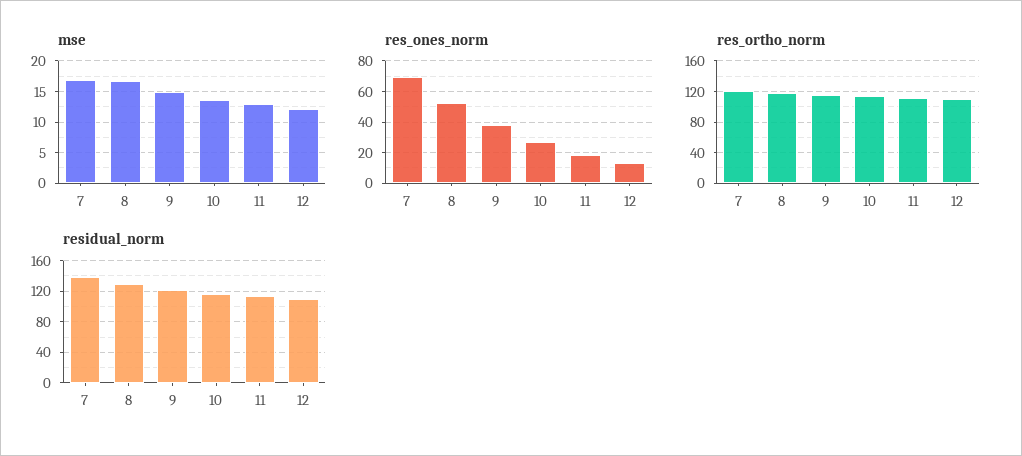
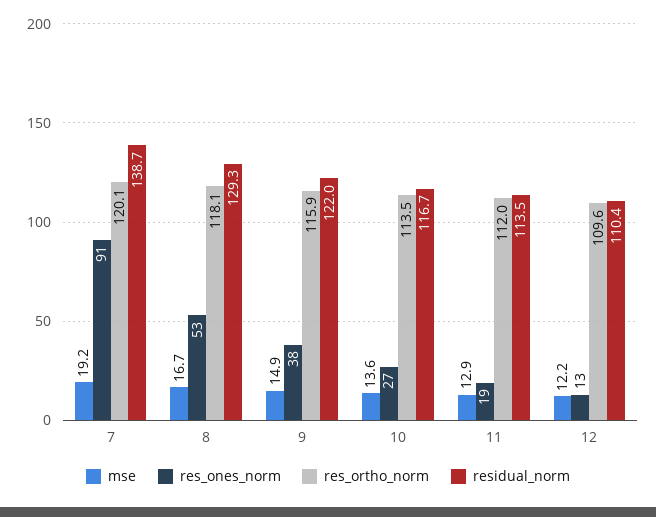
mse, 7: 17 -> 19.2
res_ones_norm, 7: 70 -> 91

